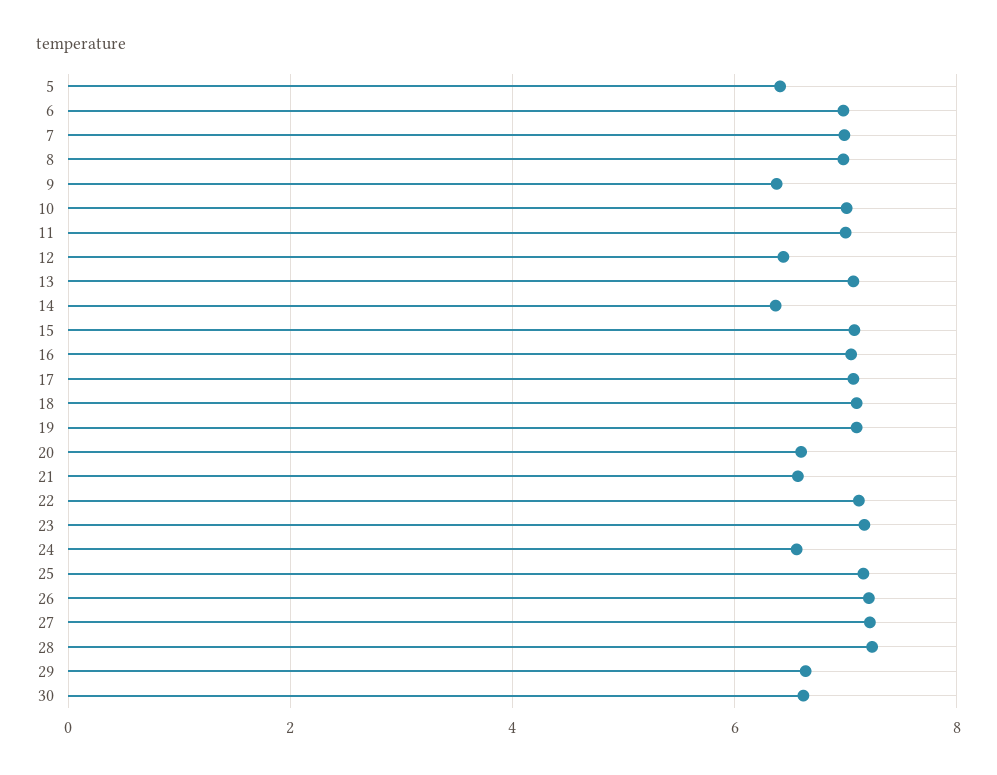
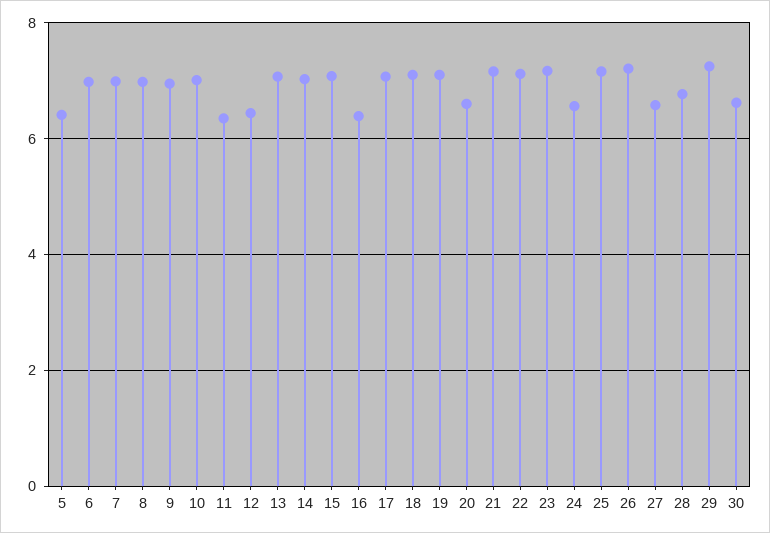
9: 6.4 -> 7
11: 7 -> 6.4
14: 6.4 -> 7
16: 7 -> 6.4
21: 6.6 -> 7.2
27: 7.2 -> 6.6
28: 7.2 -> 6.8
29: 6.6 -> 7.2

